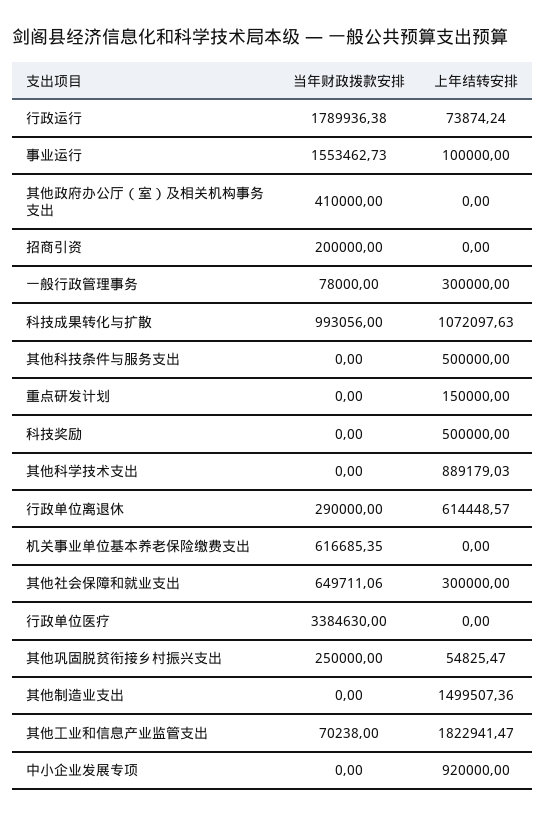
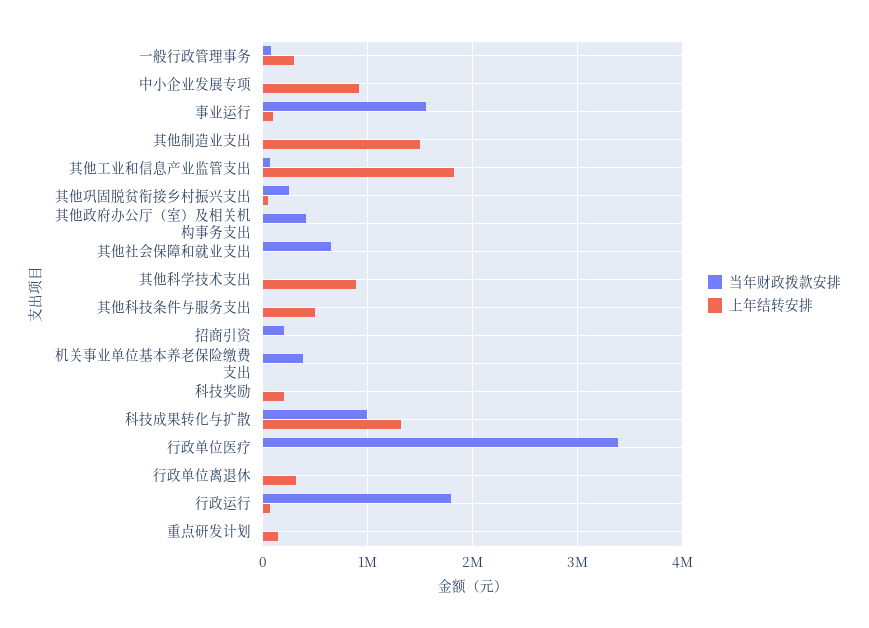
上年结转安排, 科技成果转化与扩散: 1072097.63 -> 1300000
上年结转安排, 科技奖励: 500000 -> 200000
当年财政拨款安排, 行政单位离退休: 290000 -> 0
上年结转安排, 行政单位离退休: 614448.57 -> 300000
当年财政拨款安排, 机关事业单位基本养老保险缴费支出: 616685.35 -> 400000
上年结转安排, 其他社会保障和就业支出: 300000 -> 0

